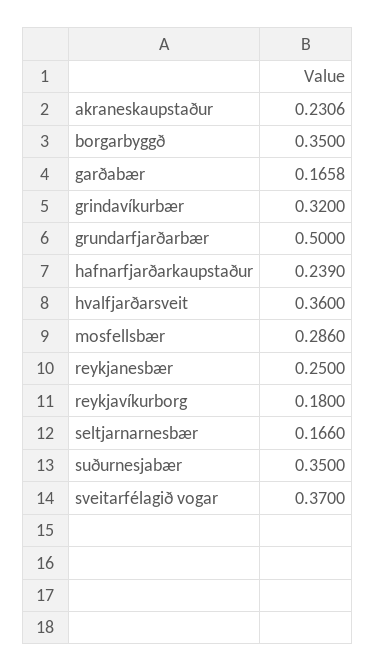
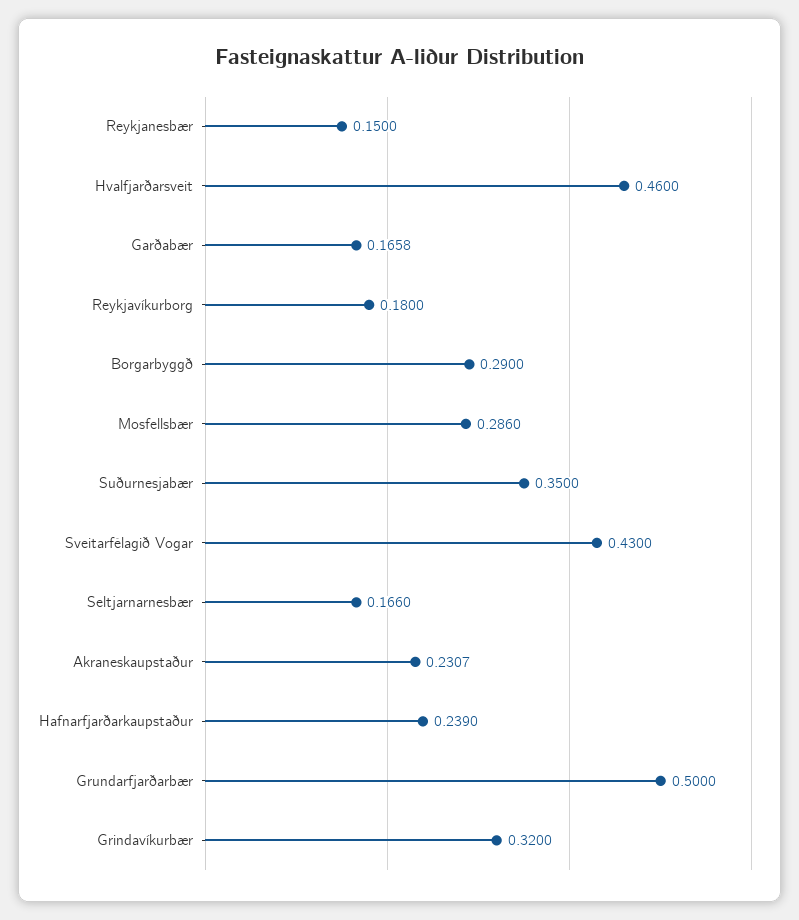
akraneskaupstaður: 0.2306 -> 0.2307
borgarbyggð: 0.35 -> 0.29
hvalfjarðarsveit: 0.36 -> 0.46
reykjanesbær: 0.25 -> 0.15
sveitarfélagið vogar: 0.37 -> 0.43

